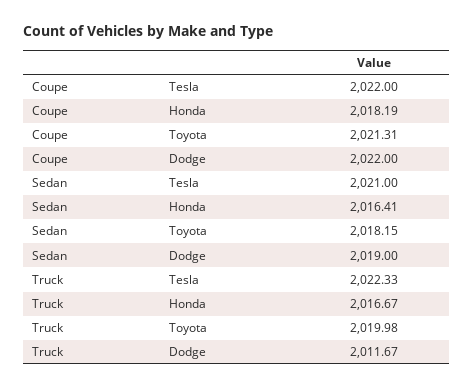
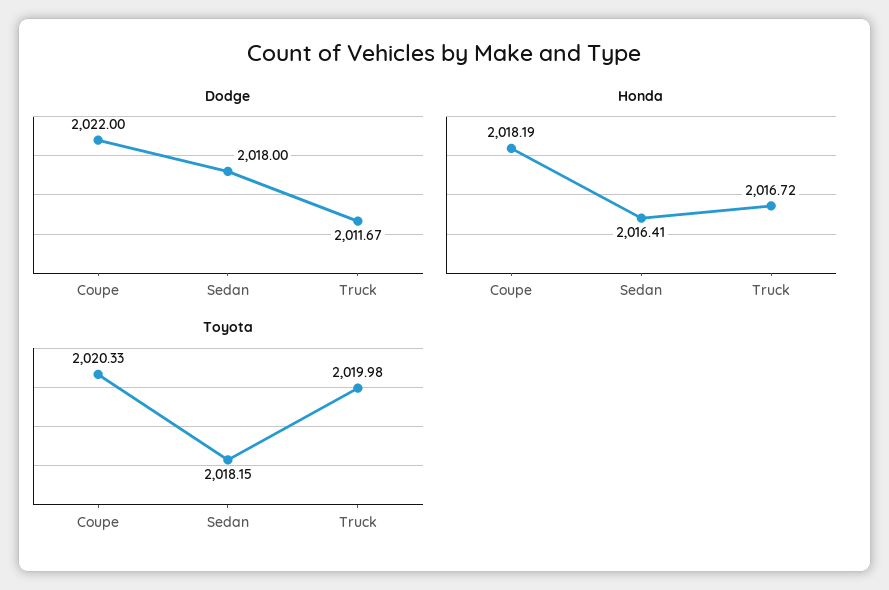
Tesla, Coupe: 2022 -> none
Toyota, Coupe: 2021.31 -> 2020.33
Tesla, Sedan: 2021 -> none
Dodge, Sedan: 2019 -> 2018
Tesla, Truck: 2022.33 -> none
Honda, Truck: 2016.67 -> 2016.72

